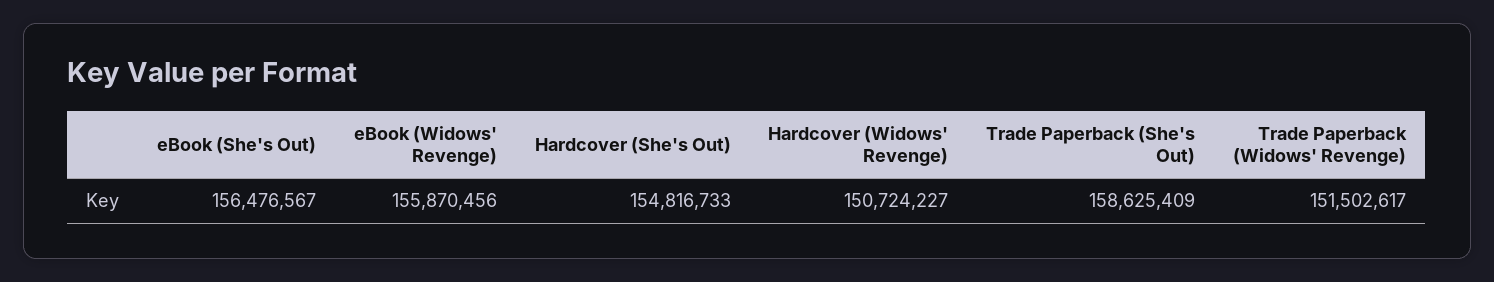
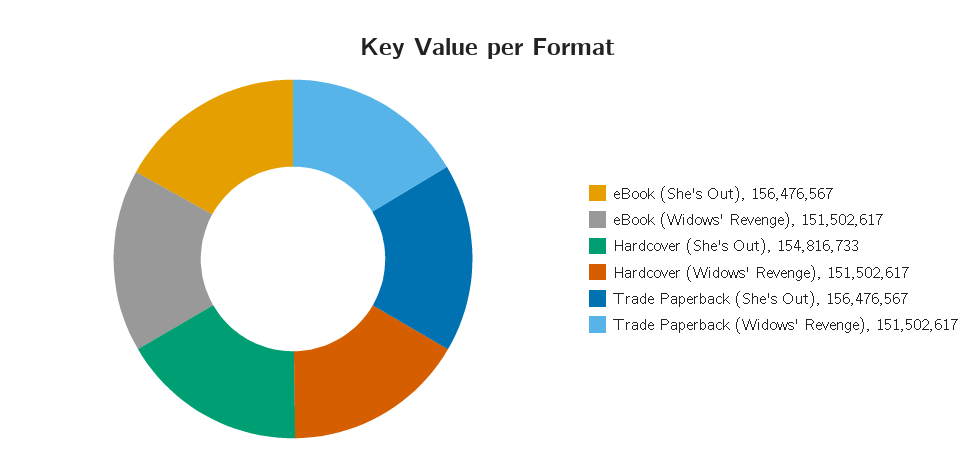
eBook (Widows' Revenge): 155870456 -> 151502617
Hardcover (Widows' Revenge): 150724227 -> 151502617
Trade Paperback (She's Out): 158625409 -> 156476567

